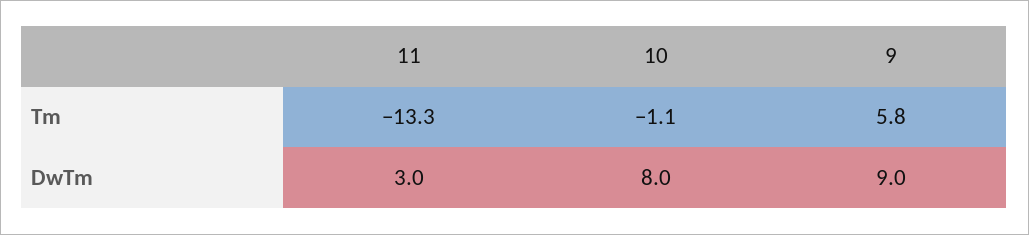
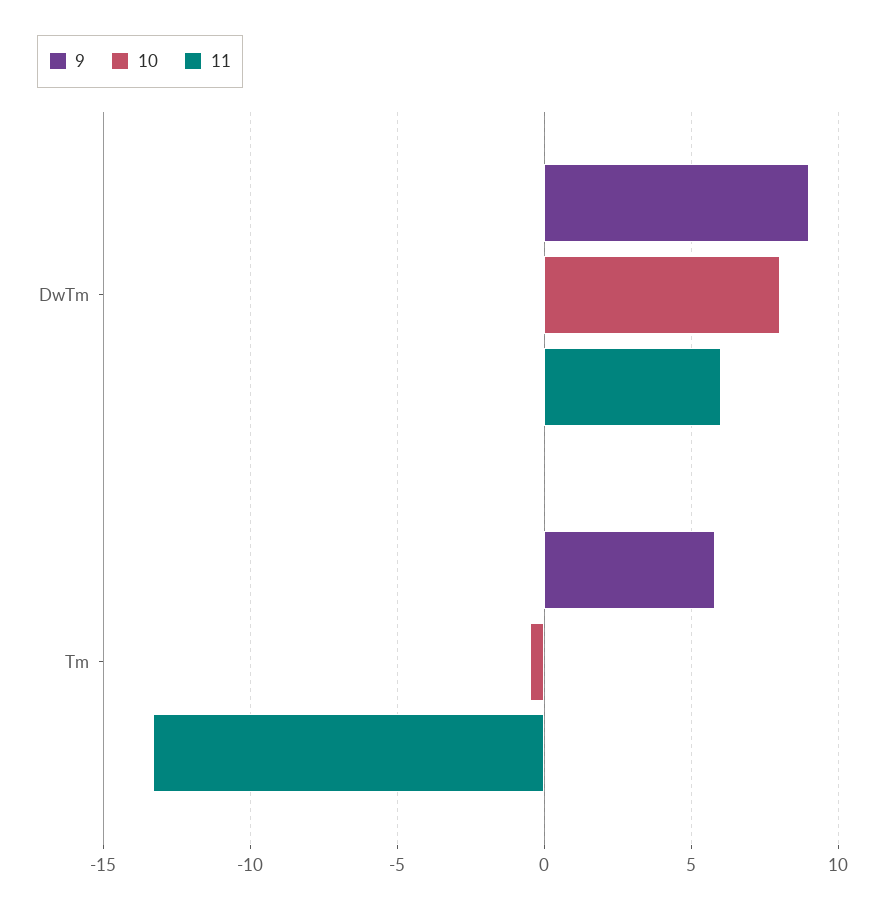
10, Tm: -1.1 -> -0.5
11, DwTm: 3 -> 6

